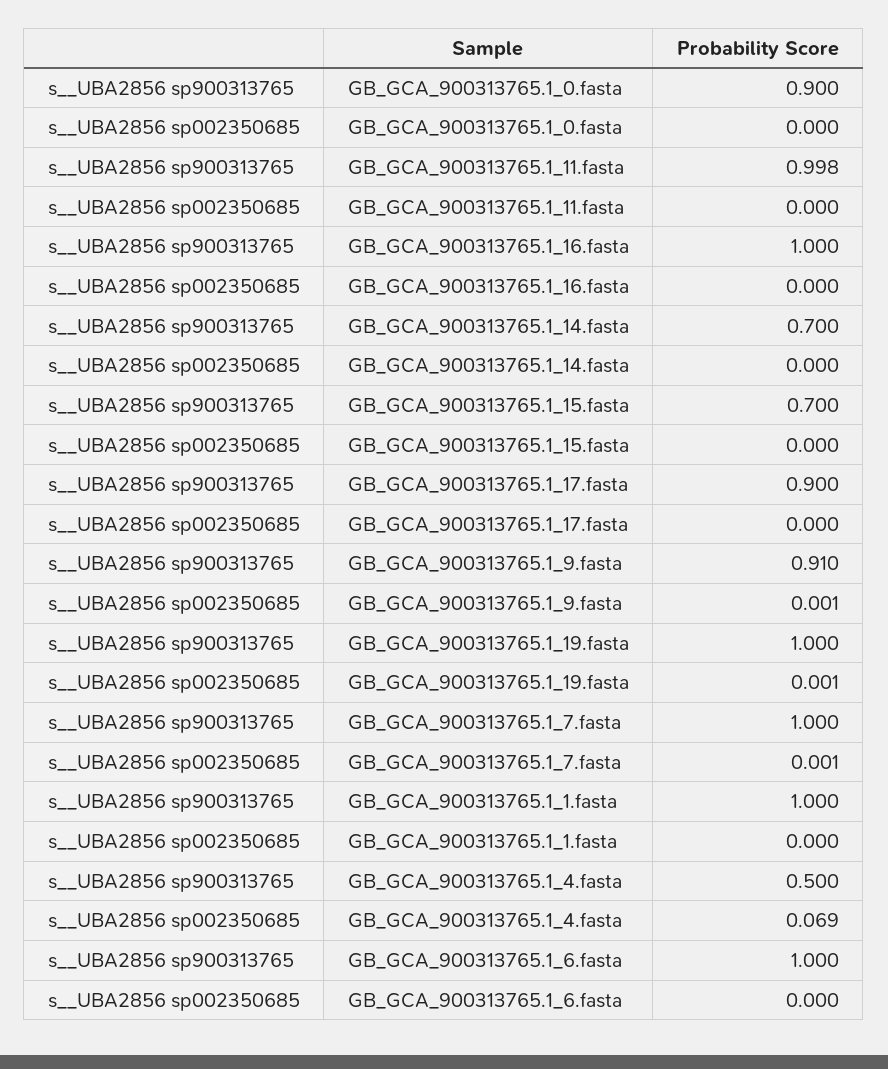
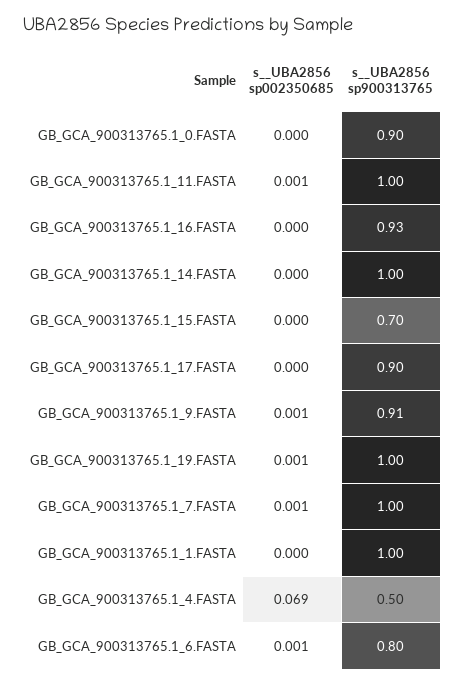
s__UBA2856 sp900313765, GB_GCA_900313765.1_11.fasta: 0.998 -> 1
s__UBA2856 sp002350685, GB_GCA_900313765.1_11.fasta: 0 -> 0.001
s__UBA2856 sp900313765, GB_GCA_900313765.1_16.fasta: 1 -> 0.93
s__UBA2856 sp900313765, GB_GCA_900313765.1_14.fasta: 0.7 -> 1
s__UBA2856 sp900313765, GB_GCA_900313765.1_6.fasta: 1 -> 0.8
s__UBA2856 sp002350685, GB_GCA_900313765.1_6.fasta: 0 -> 0.001

